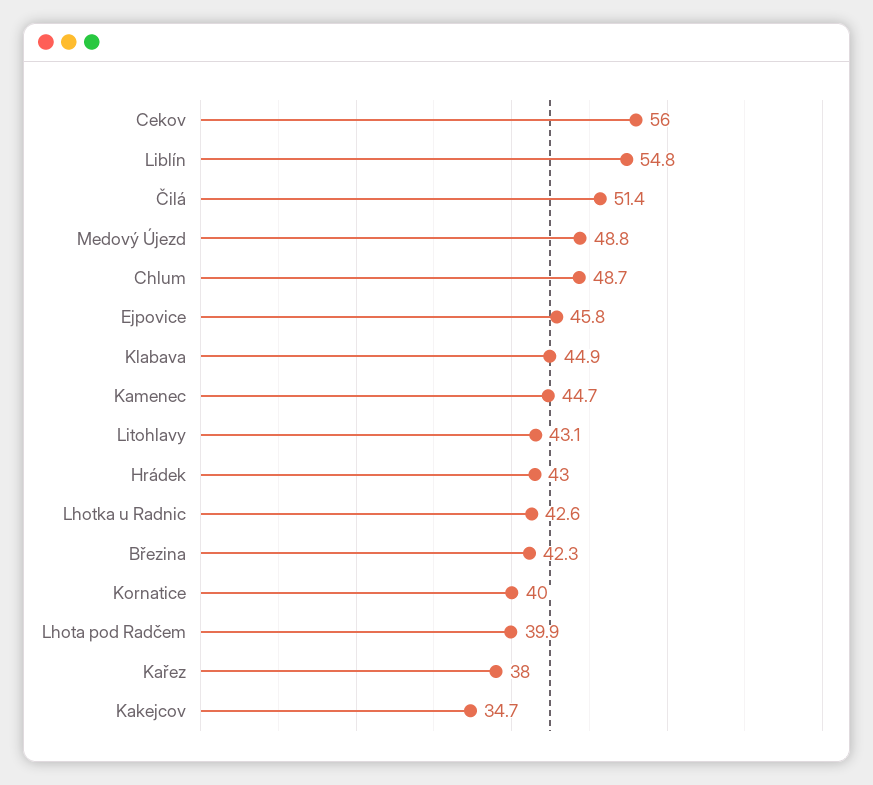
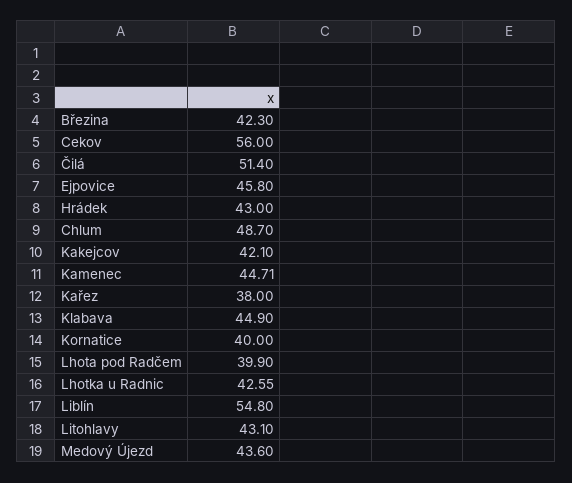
Medový Újezd: 48.8 -> 43.6
Kakejcov: 34.7 -> 42.1

